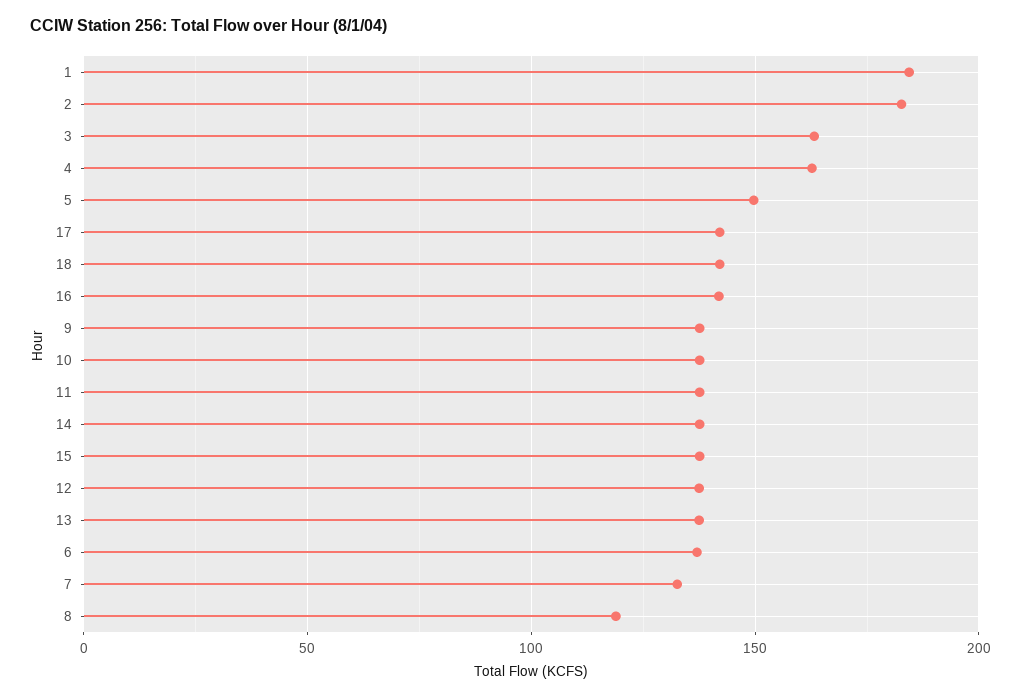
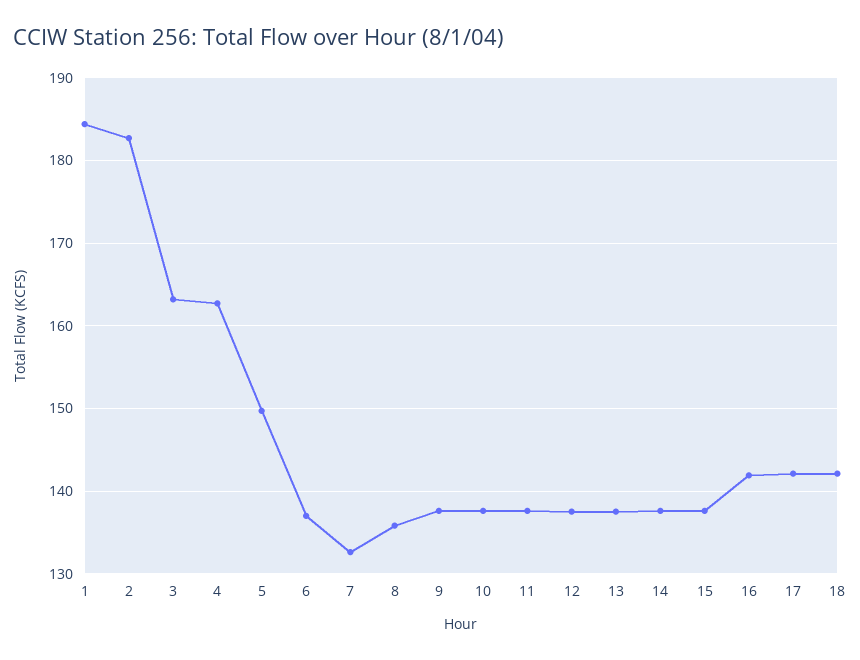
8: 120 -> 136

